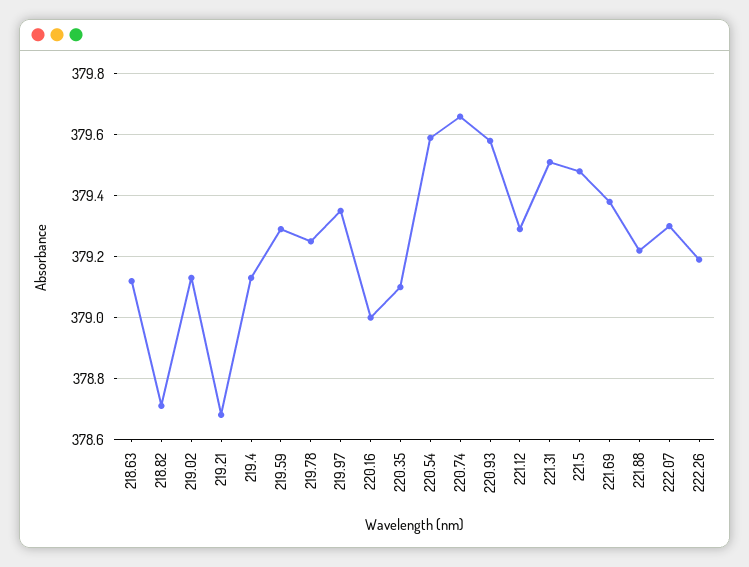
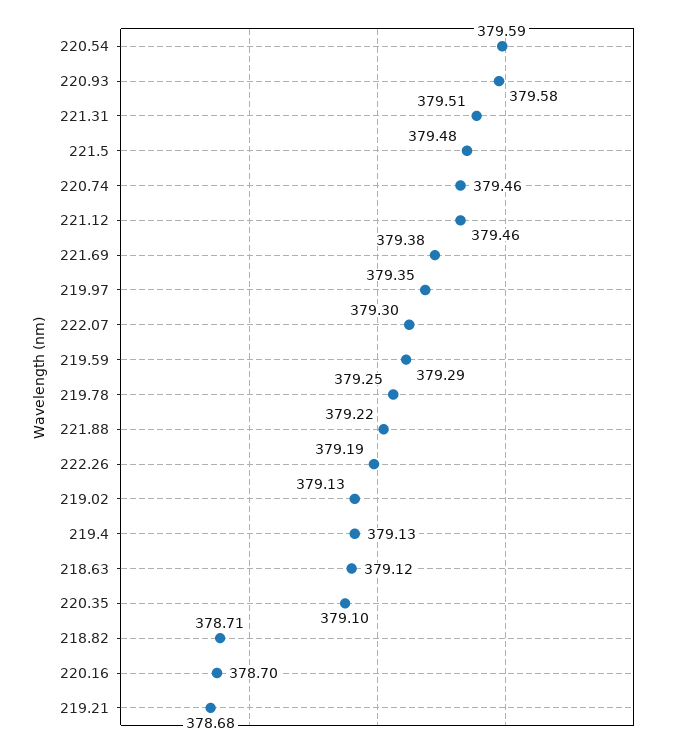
220.16: 379 -> 378.7
220.74: 379.65 -> 379.46
221.12: 379.3 -> 379.46

